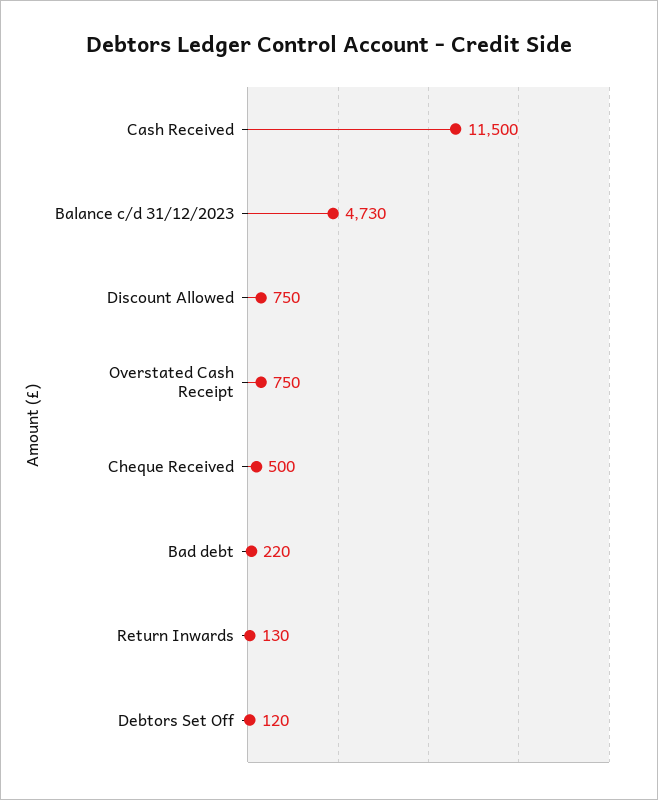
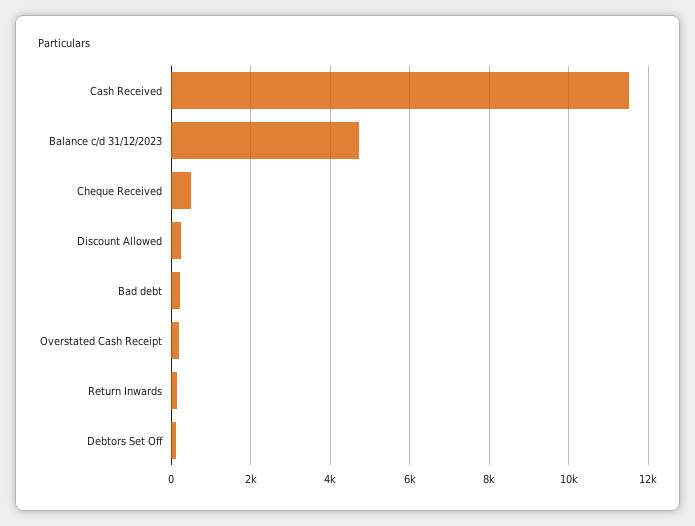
Discount Allowed: 750 -> 200
Overstated Cash Receipt: 750 -> 200

